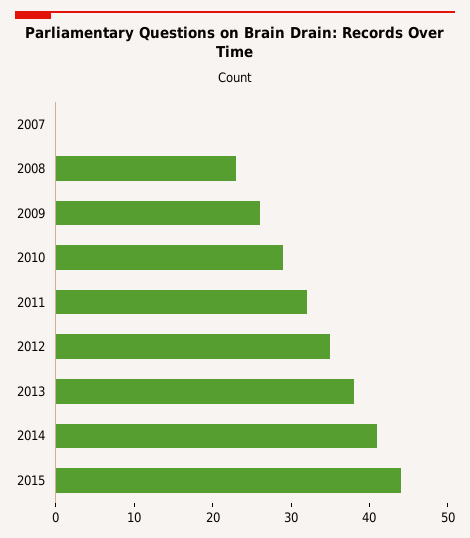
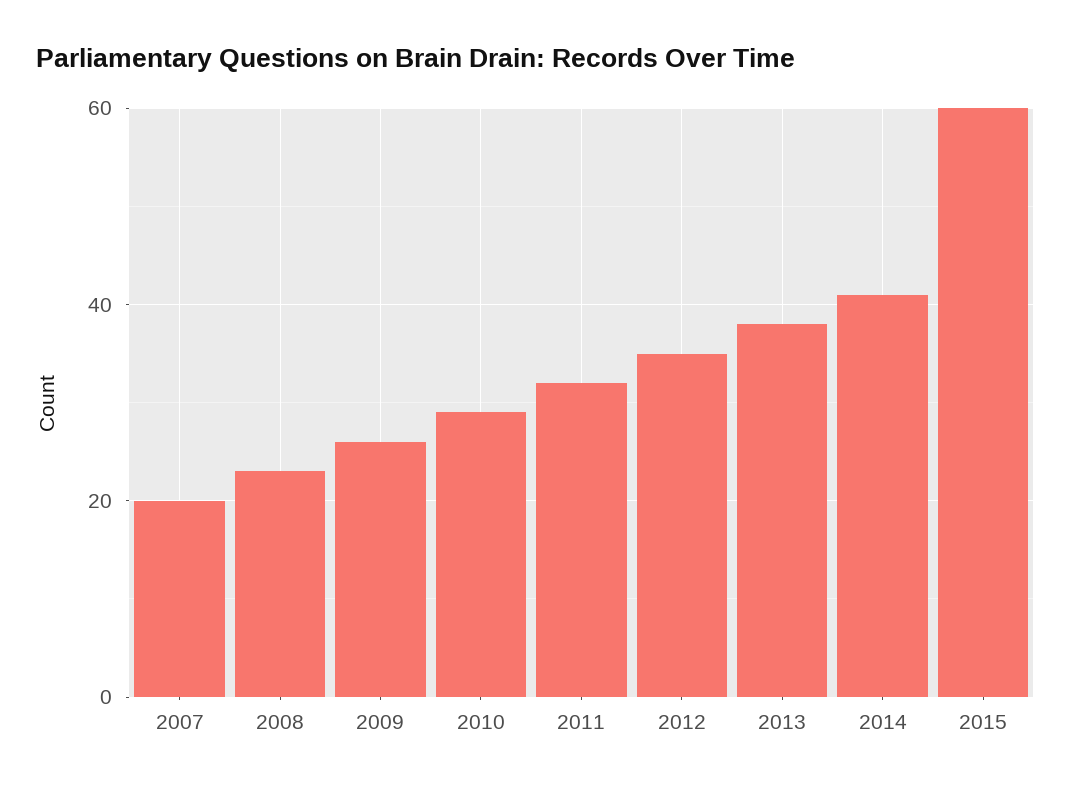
2007: 0 -> 20
2015: 45 -> 60

